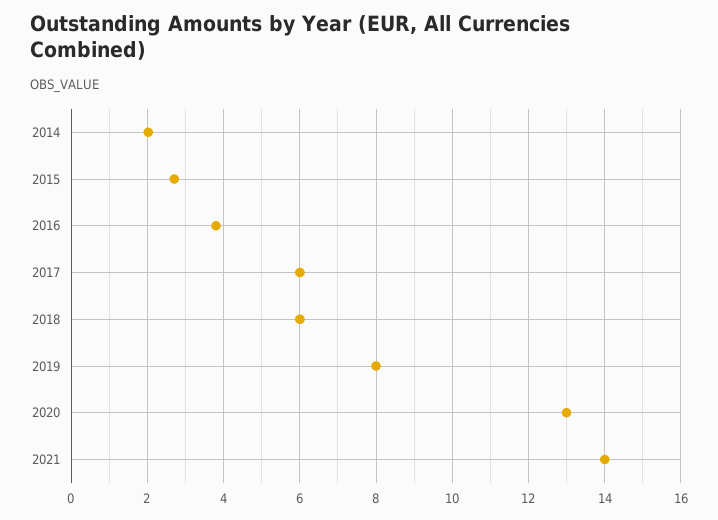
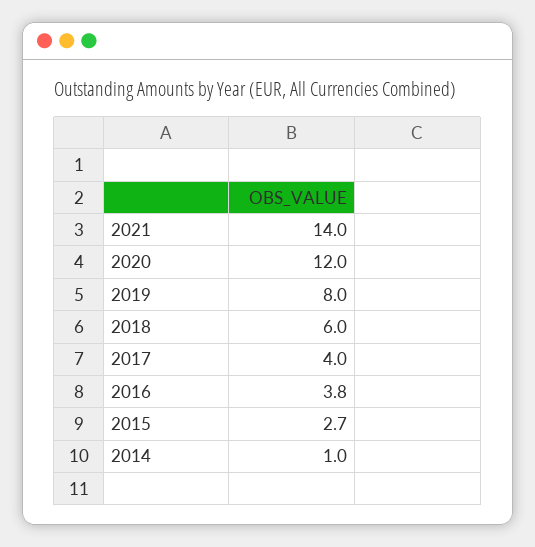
2014: 2 -> 1
2017: 6 -> 4
2020: 13 -> 12

